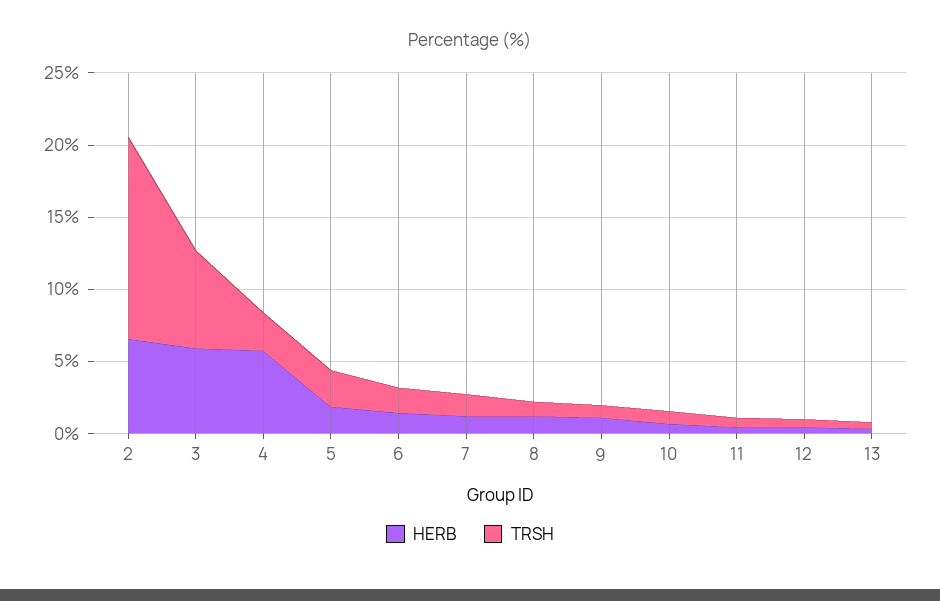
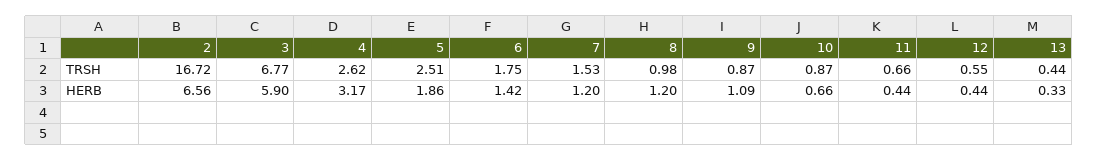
TRSH, 2: 14 -> 16.72
HERB, 4: 6 -> 3.17

